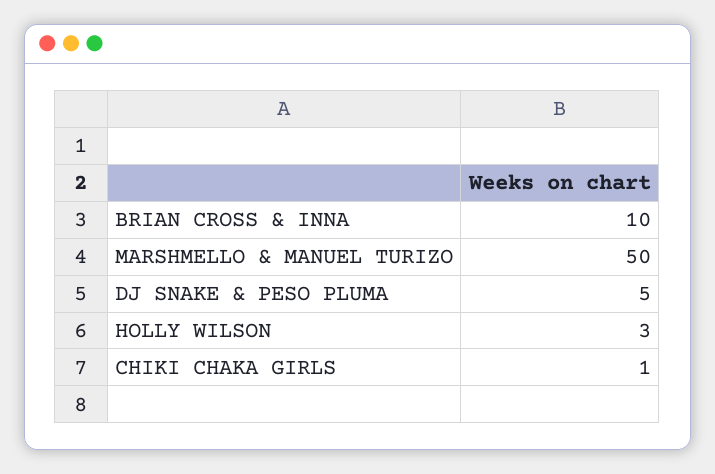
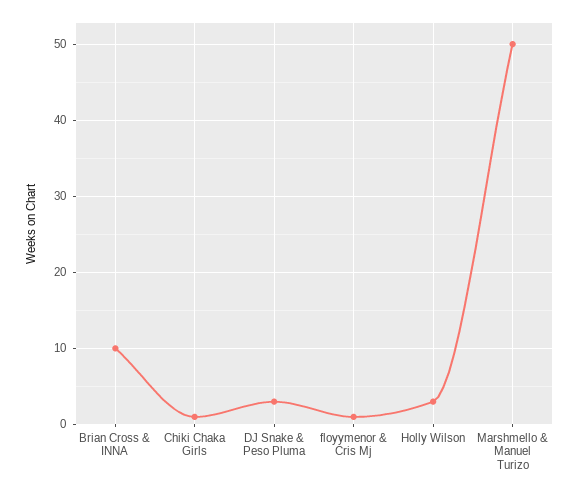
DJ SNAKE & PESO PLUMA: 5 -> 3
floyymenor & Cris Mj: none -> 1

